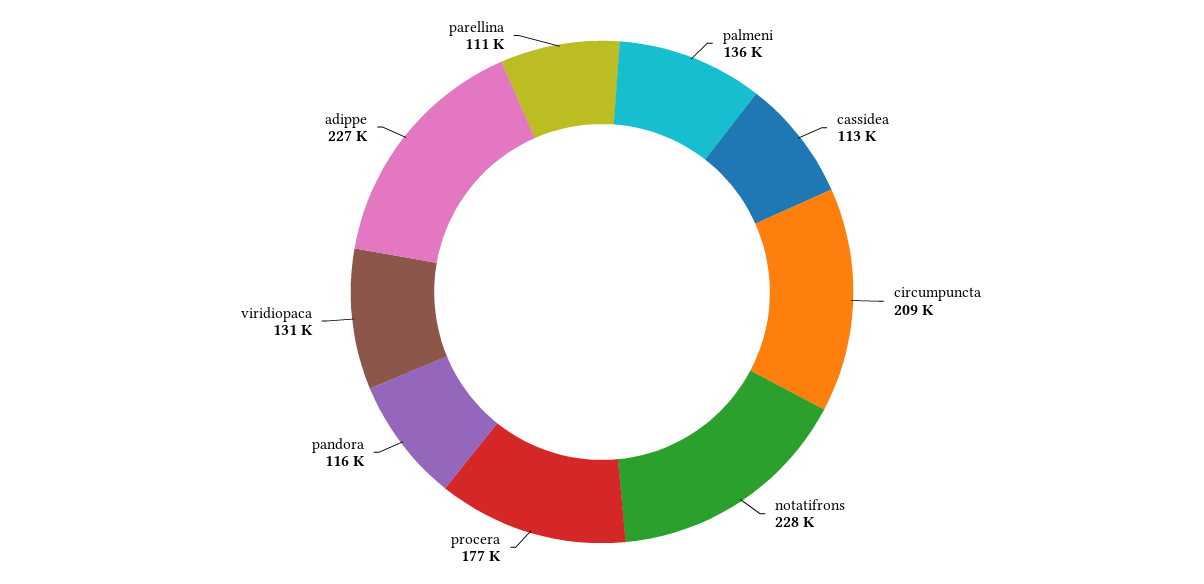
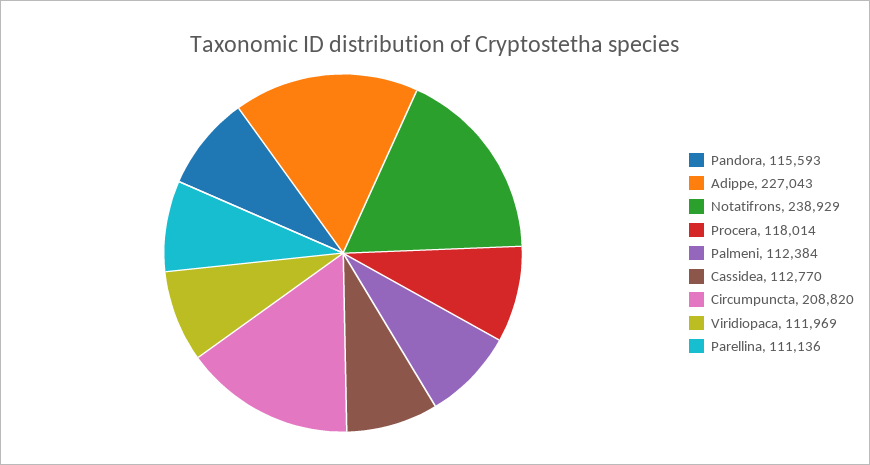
palmeni: 136000 -> 112384
notatifrons: 228000 -> 238929
procera: 177000 -> 118014
viridiopaca: 131000 -> 111969

